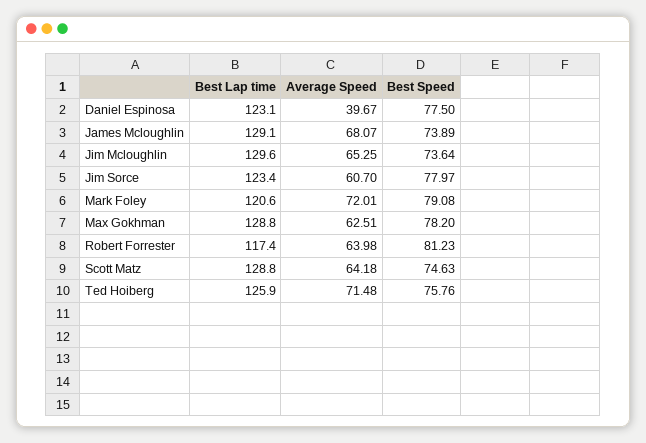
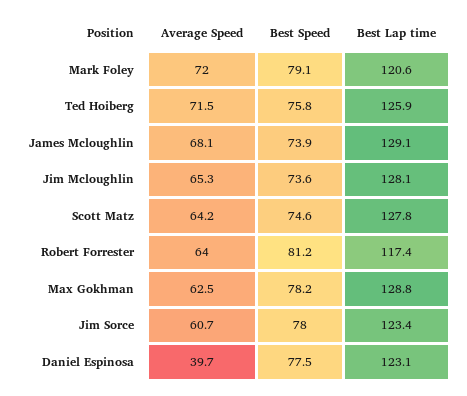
Best Lap time, Jim Mcloughlin: 129.6 -> 128.1
Best Lap time, Scott Matz: 128.8 -> 127.8

